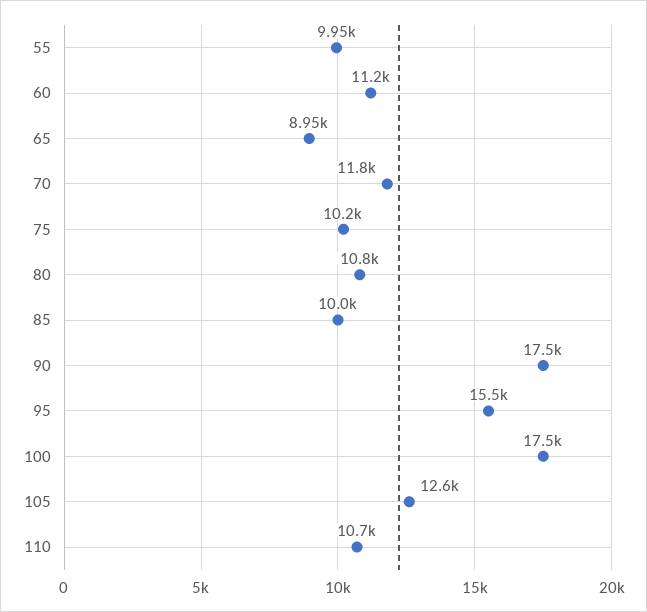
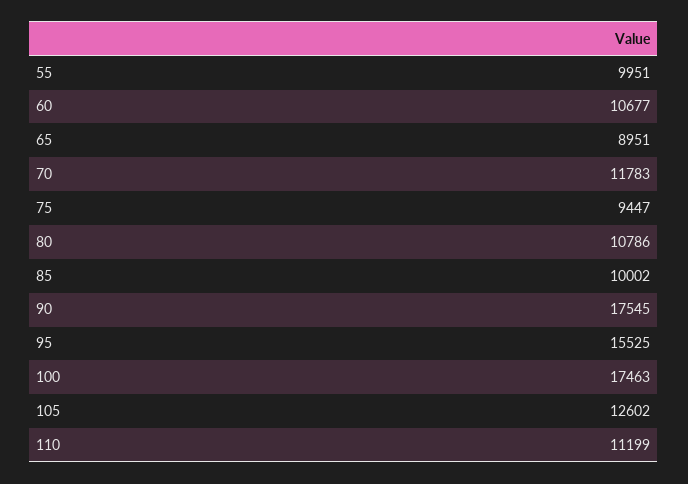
60: 11200 -> 10677
75: 10200 -> 9447
110: 10700 -> 11199

